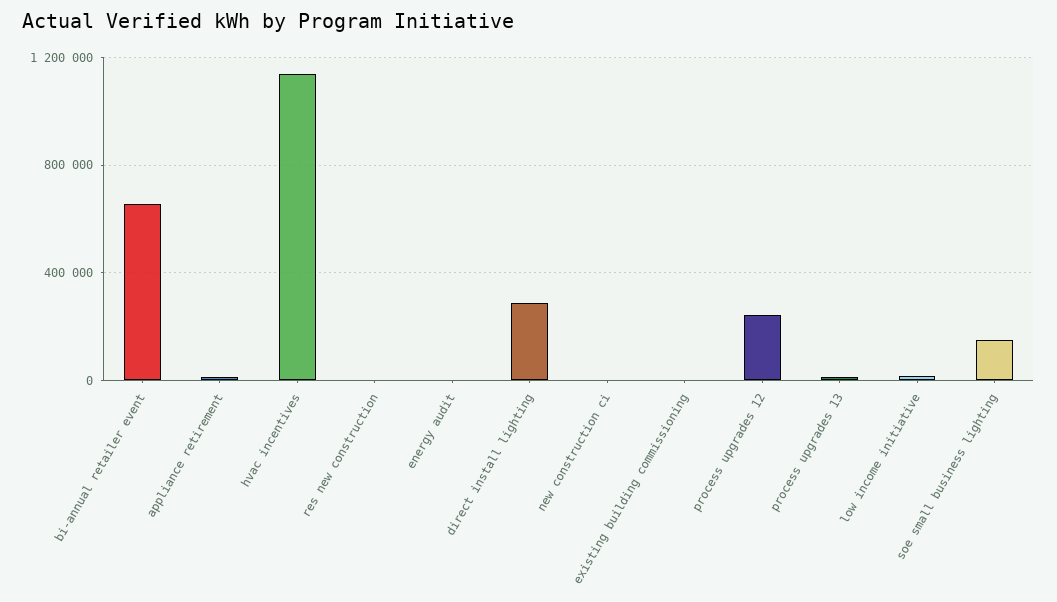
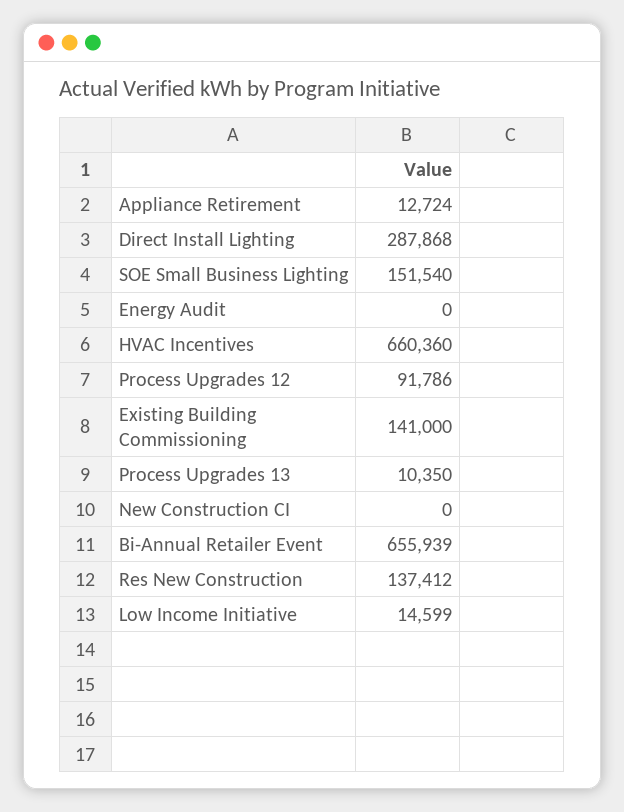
hvac incentives: 1150000 -> 660360
res new construction: 0 -> 137412
existing building commissioning: 0 -> 141000
process upgrades 12: 250000 -> 91786

